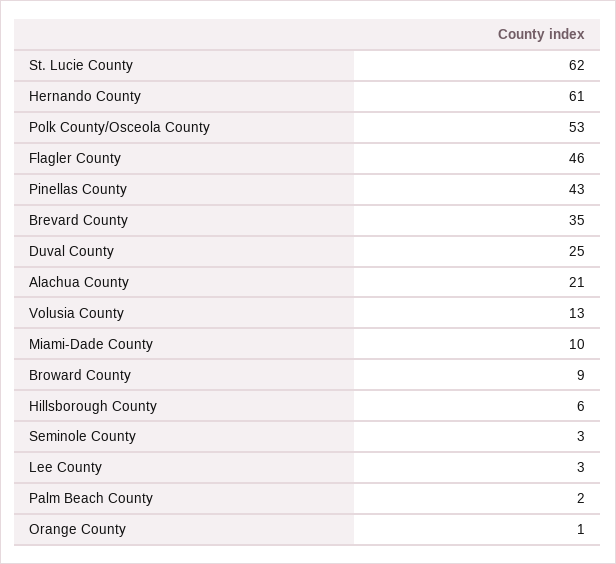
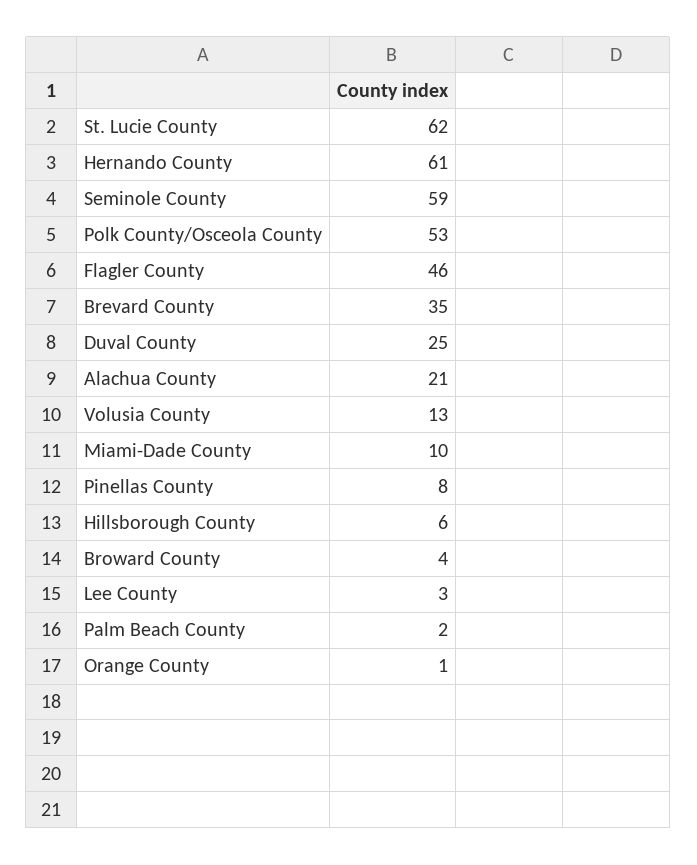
Pinellas County: 43 -> 8
Broward County: 9 -> 4
Seminole County: 3 -> 59

